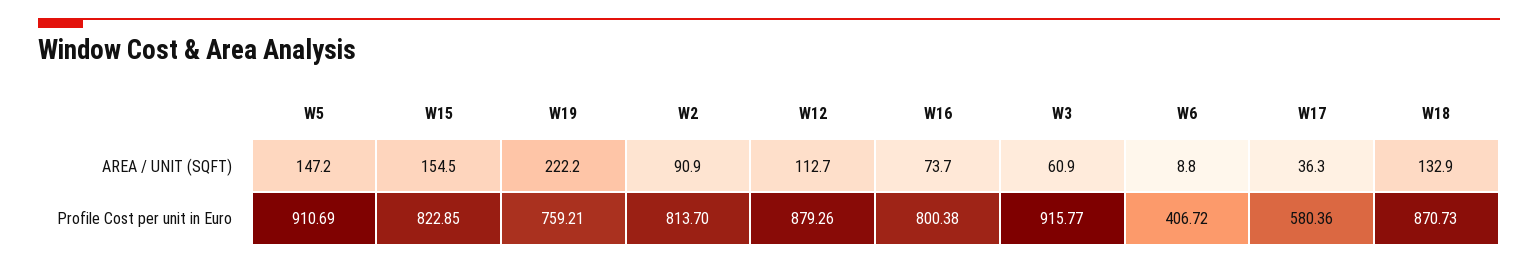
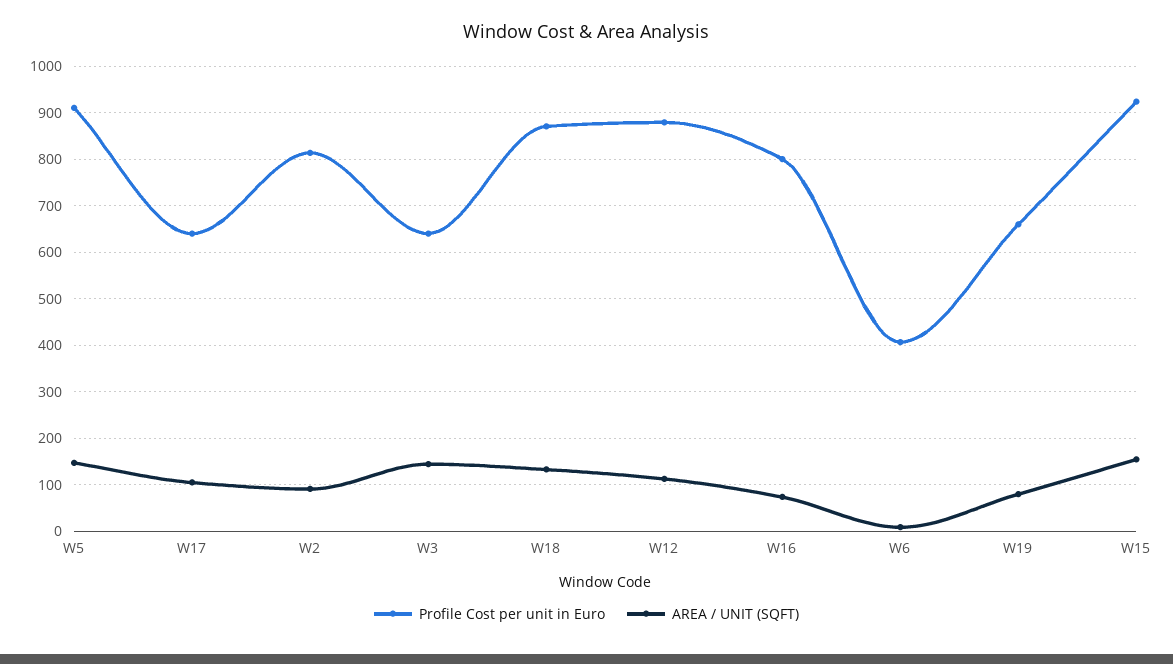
AREA / UNIT (SQFT), W19: 222.2 -> 80
AREA / UNIT (SQFT), W3: 60.9 -> 140
AREA / UNIT (SQFT), W17: 36.3 -> 100
Profile Cost per unit in Euro, W15: 822.85 -> 920
Profile Cost per unit in Euro, W19: 759.21 -> 660
Profile Cost per unit in Euro, W3: 915.77 -> 640
Profile Cost per unit in Euro, W17: 580.36 -> 640

